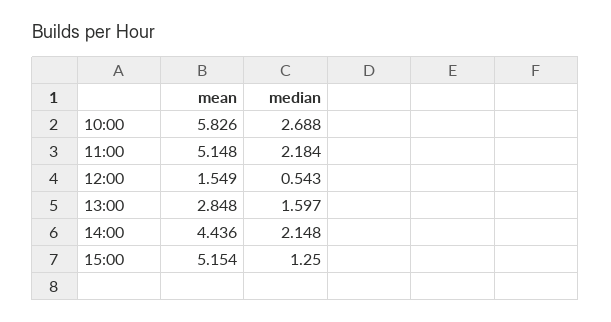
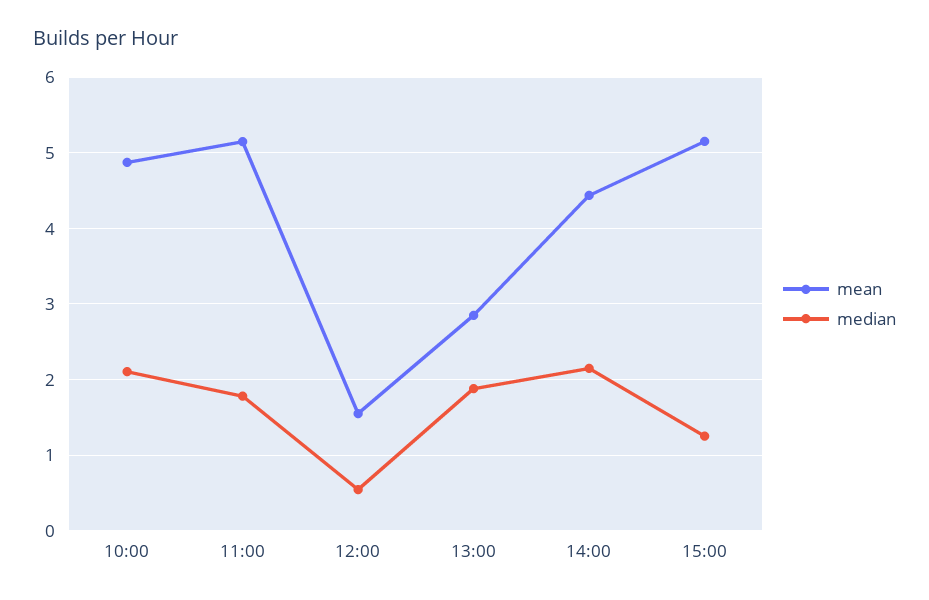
mean, 10:00: 5.826 -> 4.9
median, 10:00: 2.688 -> 2.1
median, 11:00: 2.184 -> 1.8
median, 13:00: 1.597 -> 1.9

